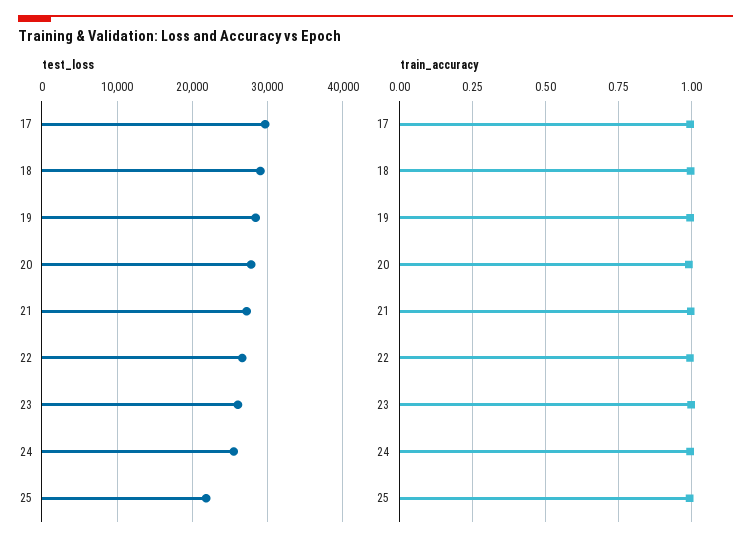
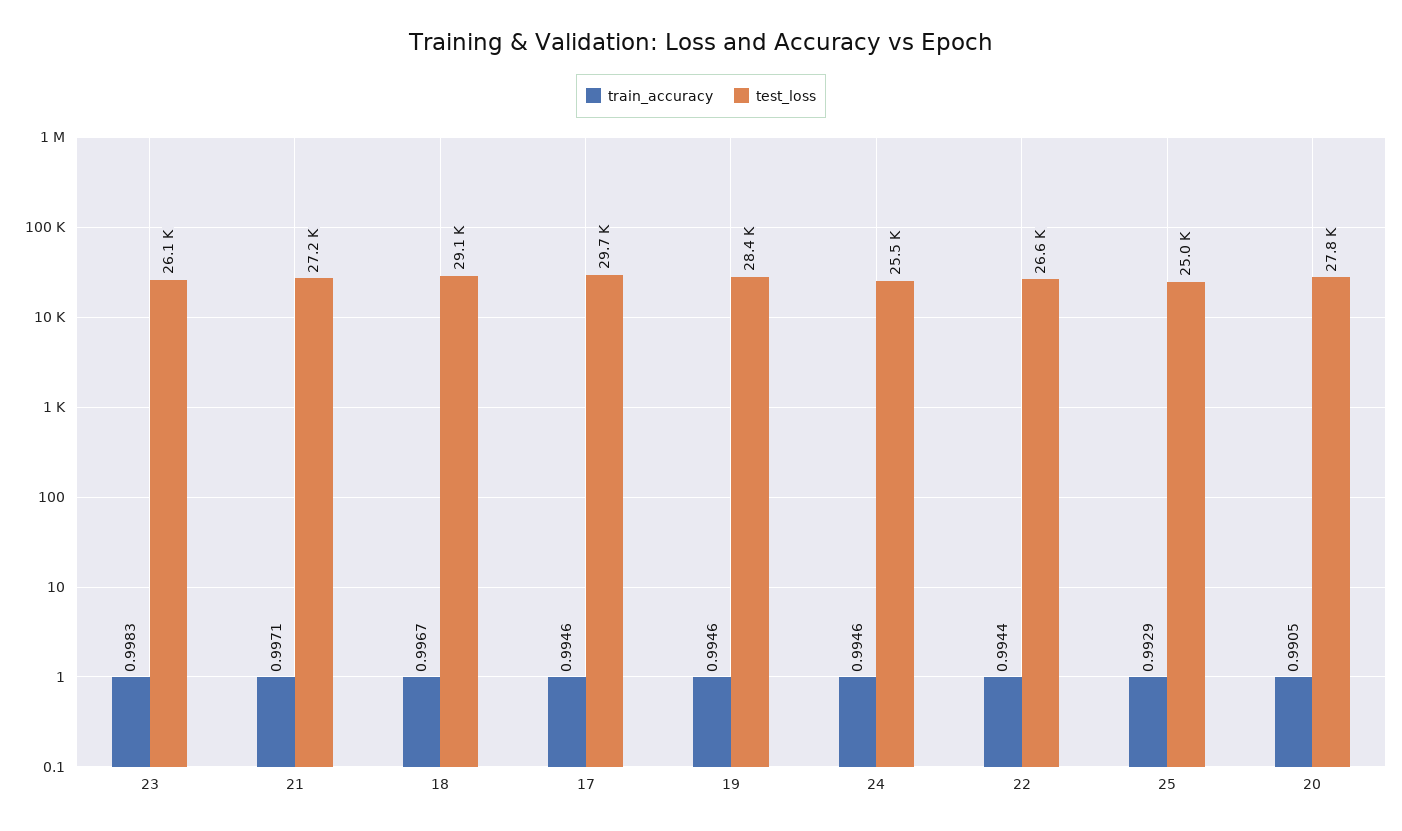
test_loss, 25: 22000 -> 25000

